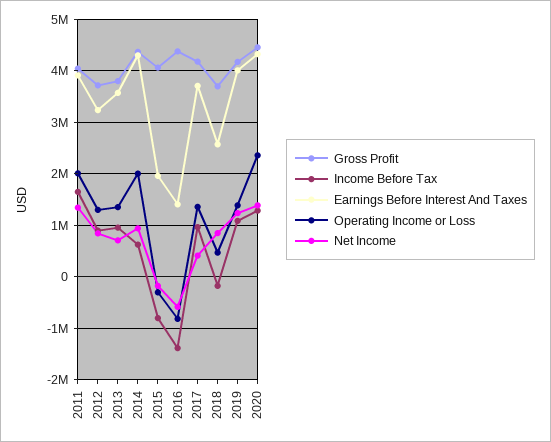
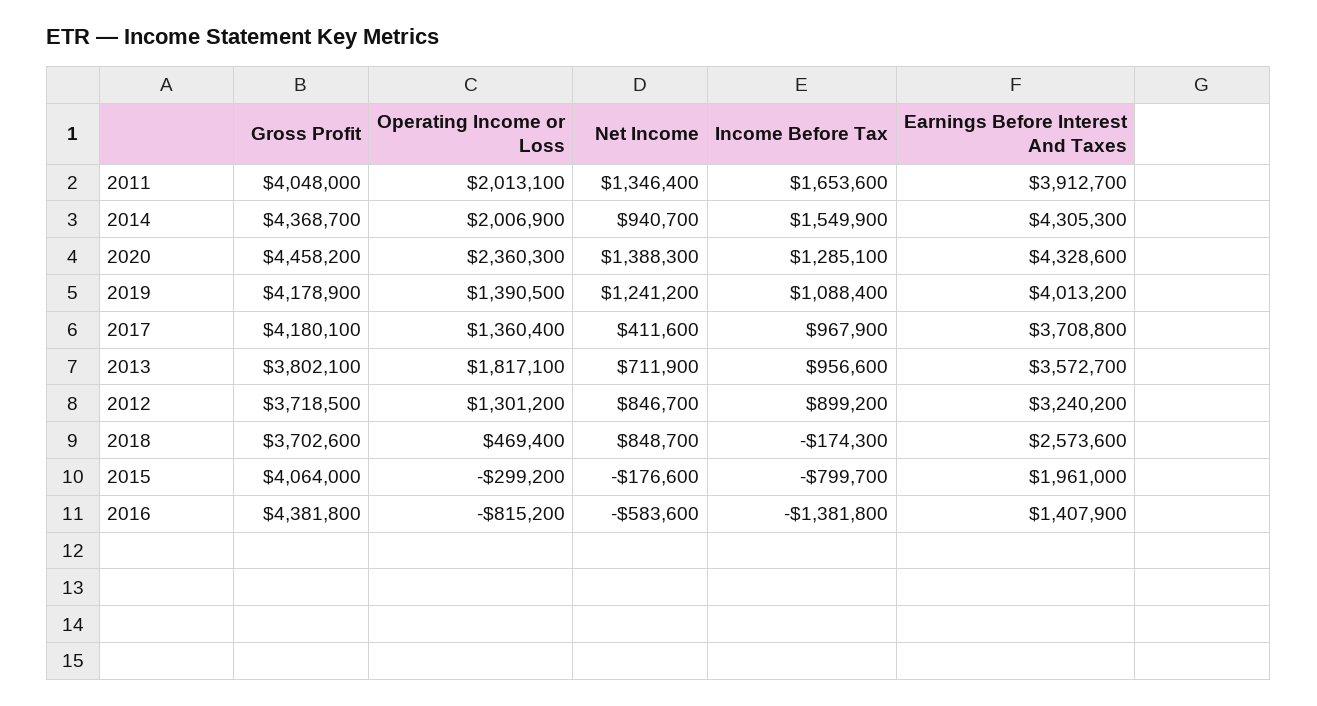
Operating Income or Loss, 2013: 1400000 -> 1817100
Income Before Tax, 2014: 600000 -> 1549900

